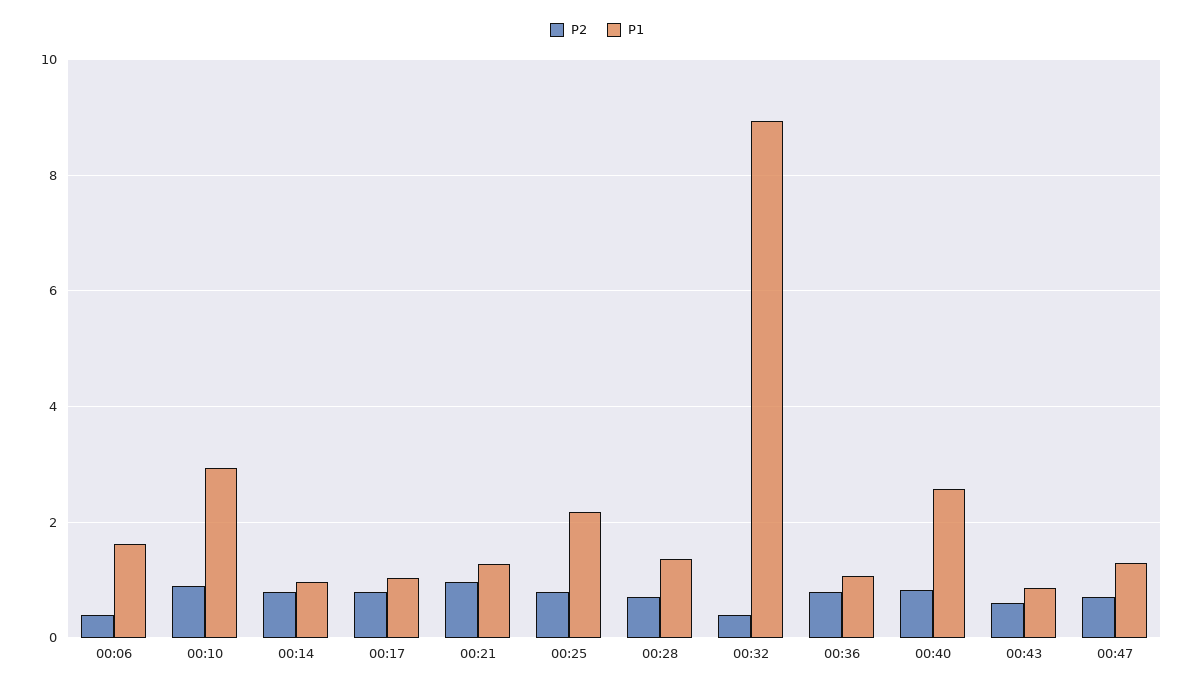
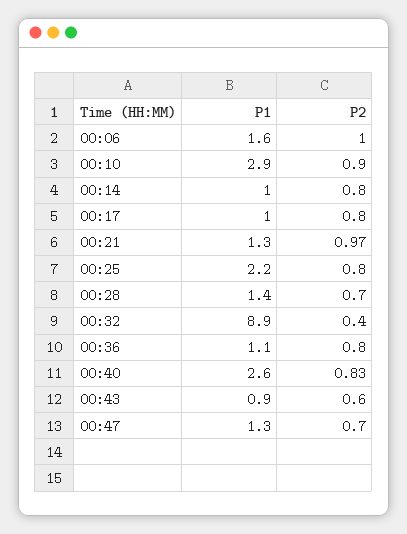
P2, 00:06: 0.4 -> 1

